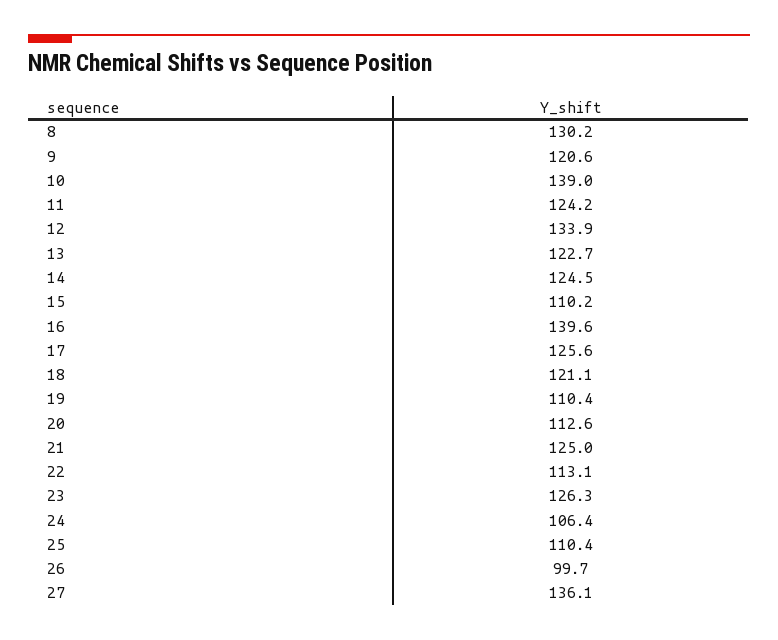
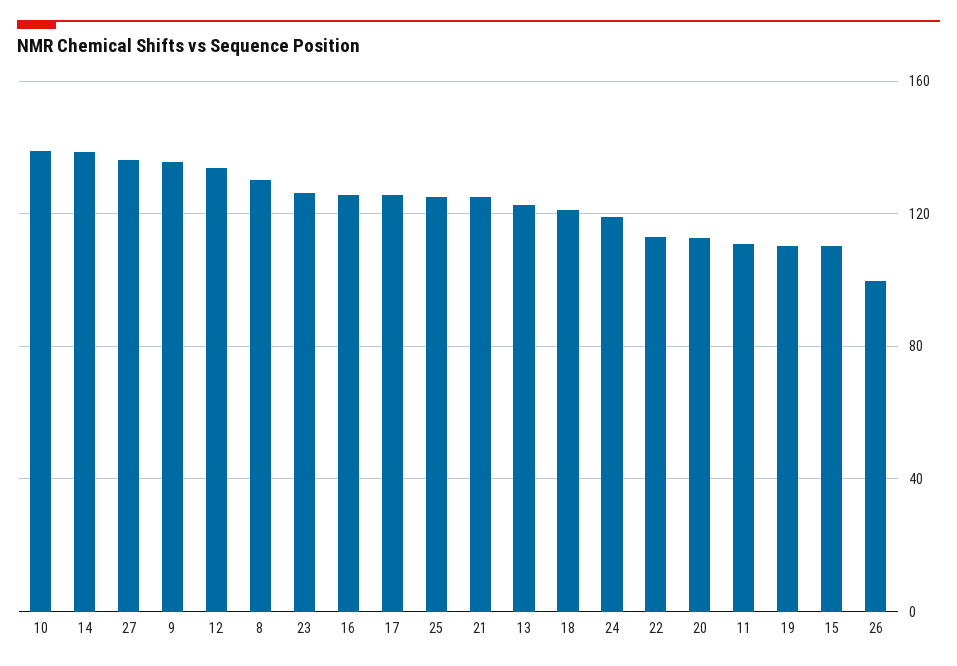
9: 120.6 -> 135
11: 124.2 -> 110
14: 124.5 -> 140
16: 139.6 -> 125
24: 106.4 -> 120
25: 110.4 -> 125

